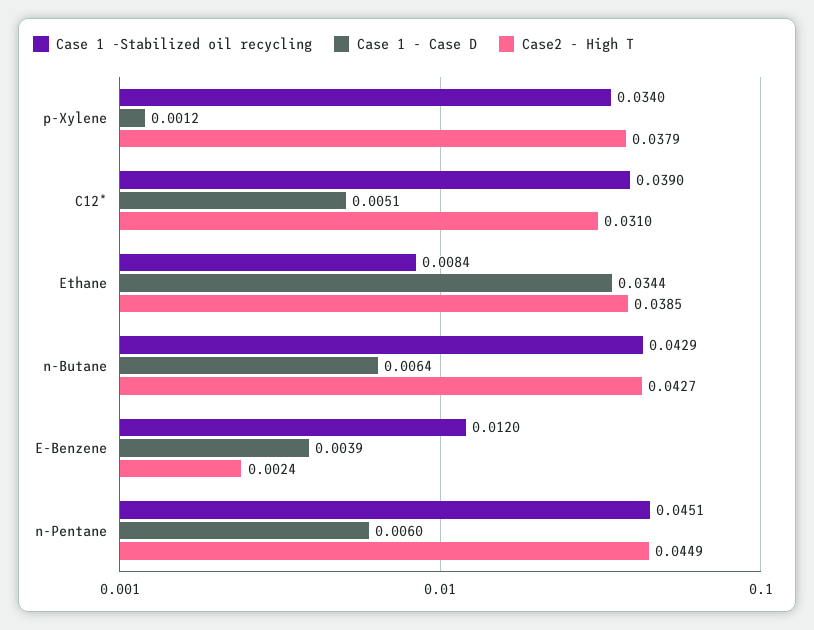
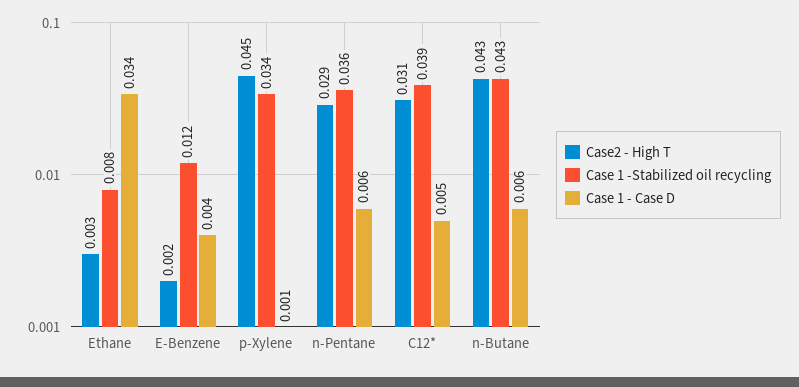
Case2 - High T, p-Xylene: 0.0379 -> 0.045
Case2 - High T, Ethane: 0.0385 -> 0.003
Case 1 -Stabilized oil recycling, n-Pentane: 0.0451 -> 0.036
Case2 - High T, n-Pentane: 0.0449 -> 0.029

